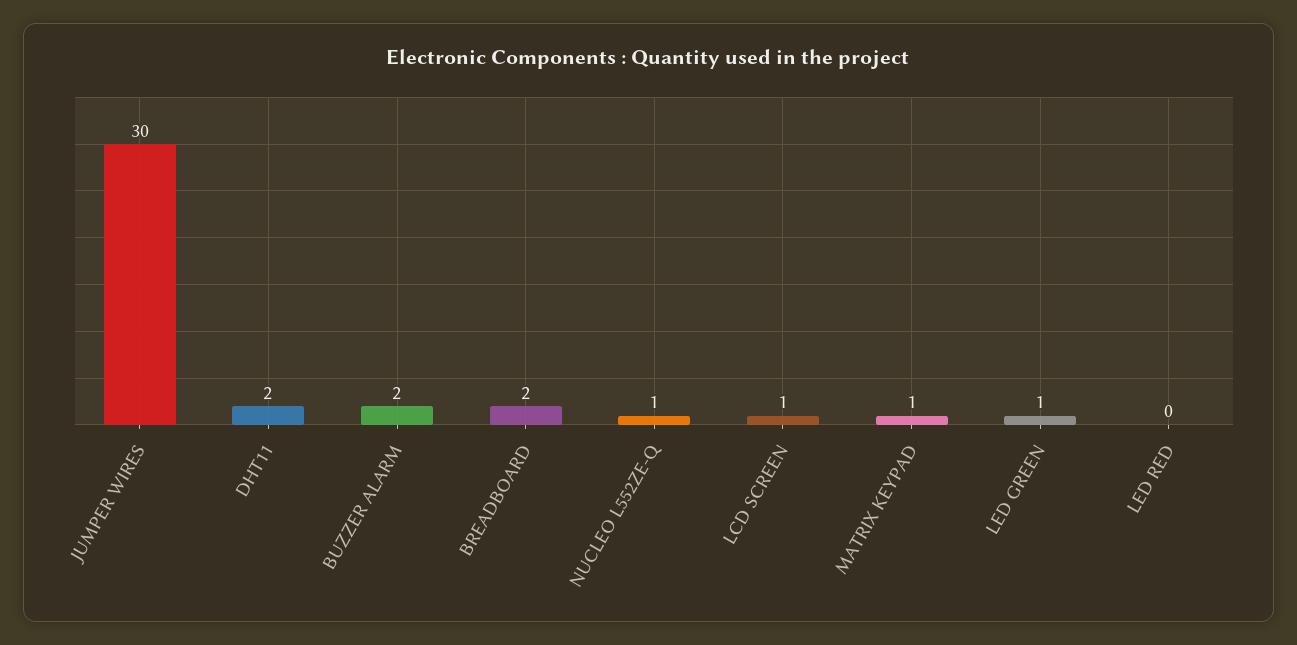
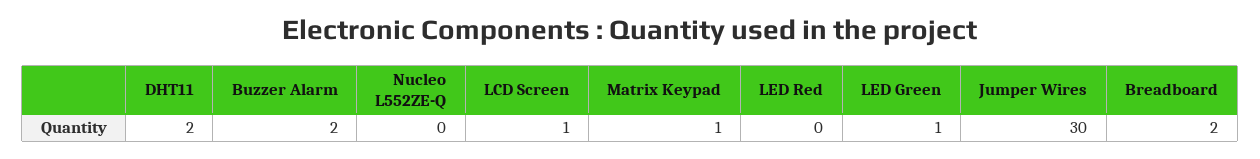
NUCLEO L552ZE-Q: 1 -> 0

